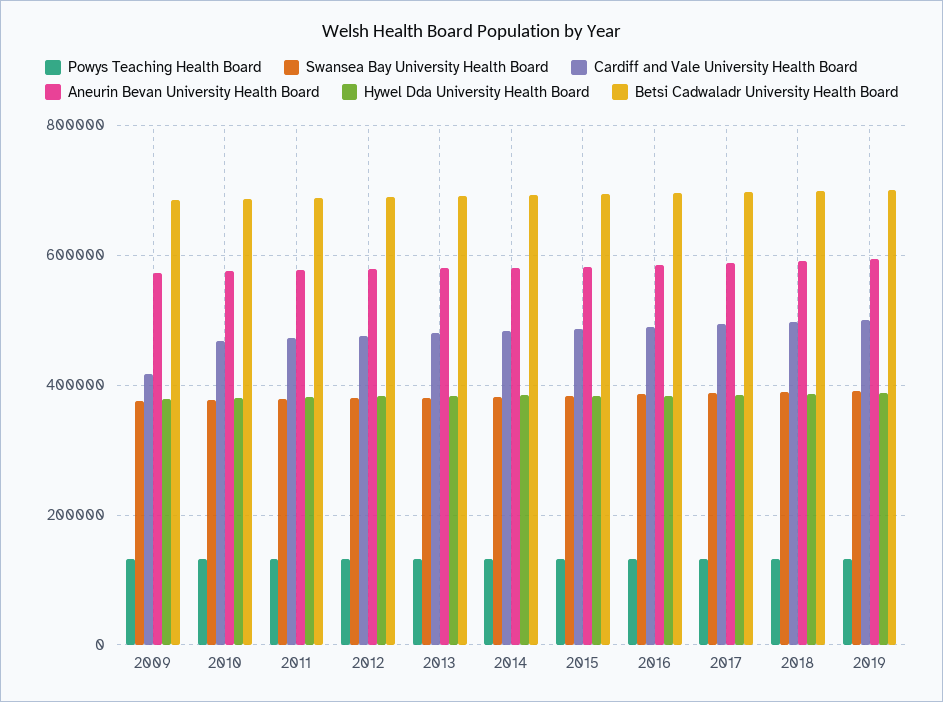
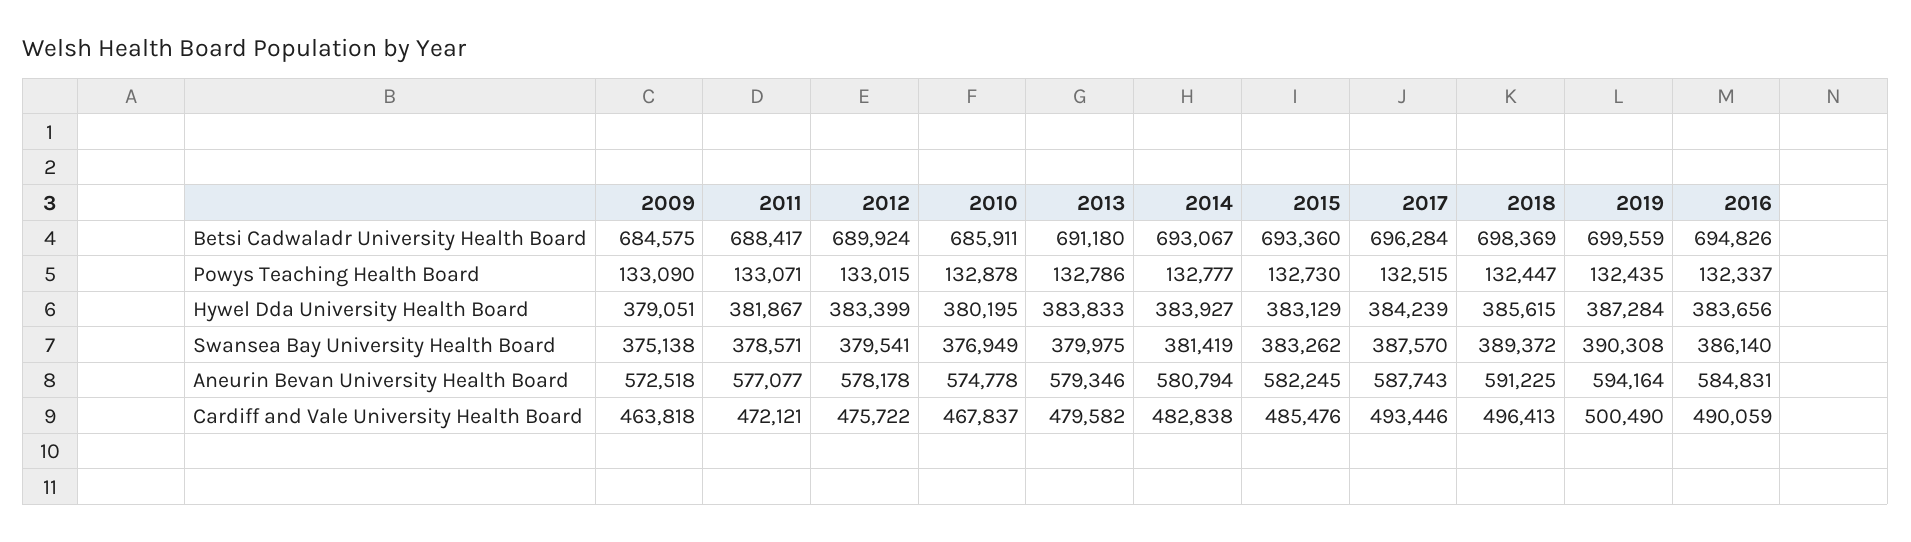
Cardiff and Vale University Health Board, 2009: 420000 -> 463818

